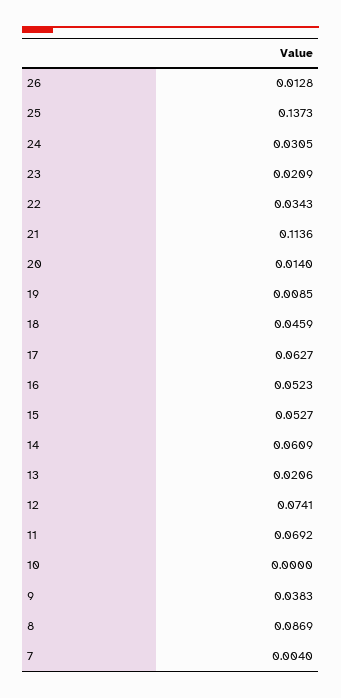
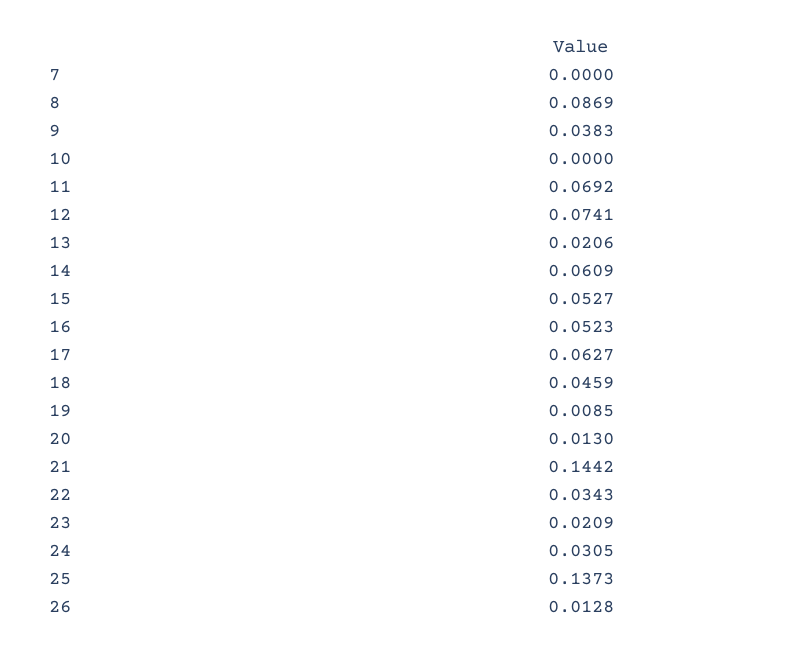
21: 0.1136 -> 0.1442
20: 0.014 -> 0.013
7: 0.004 -> 0

